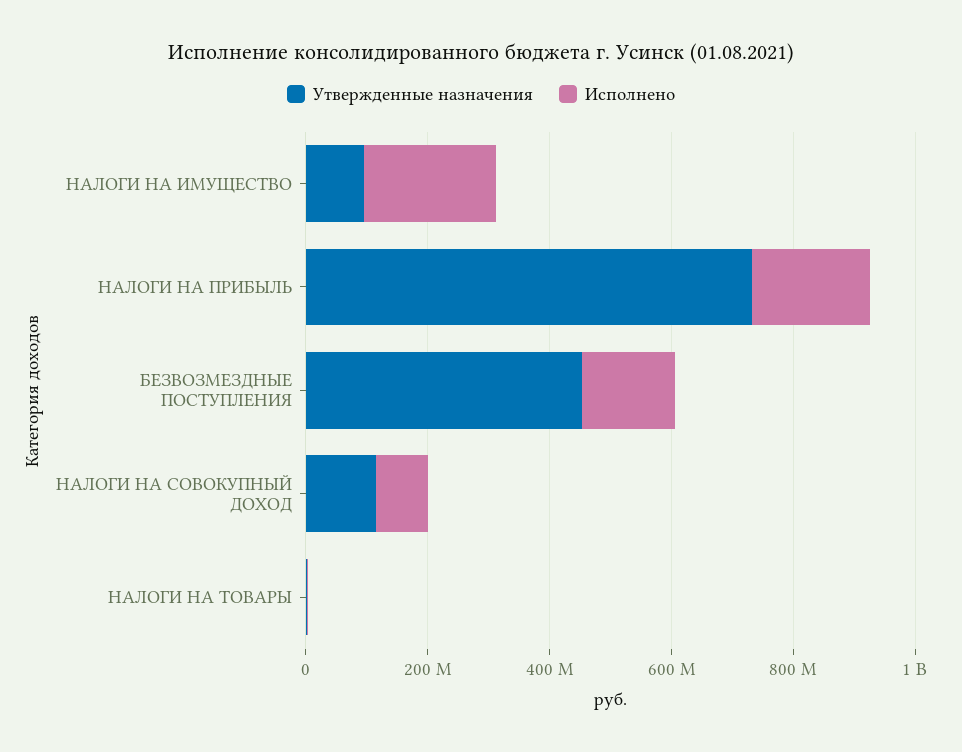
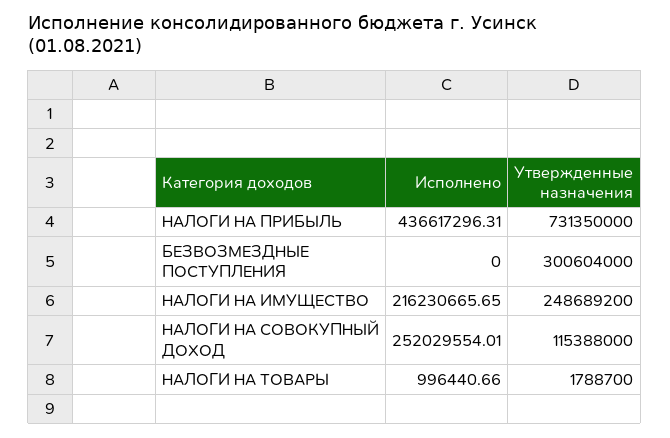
Утвержденные назначения, НАЛОГИ НА ИМУЩЕСТВО: 100000000 -> 248689200
Исполнено, НАЛОГИ НА ПРИБЫЛЬ: 200000000 -> 436617296.31
Утвержденные назначения, БЕЗВОЗМЕЗДНЫЕ ПОСТУПЛЕНИЯ: 450000000 -> 300604000
Исполнено, БЕЗВОЗМЕЗДНЫЕ ПОСТУПЛЕНИЯ: 150000000 -> 0
Исполнено, НАЛОГИ НА СОВОКУПНЫЙ ДОХОД: 100000000 -> 252029554.01

